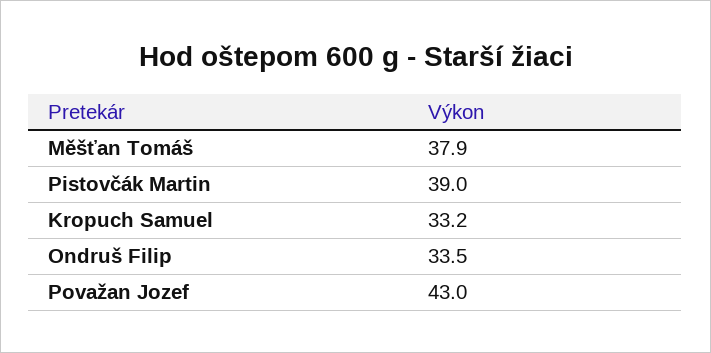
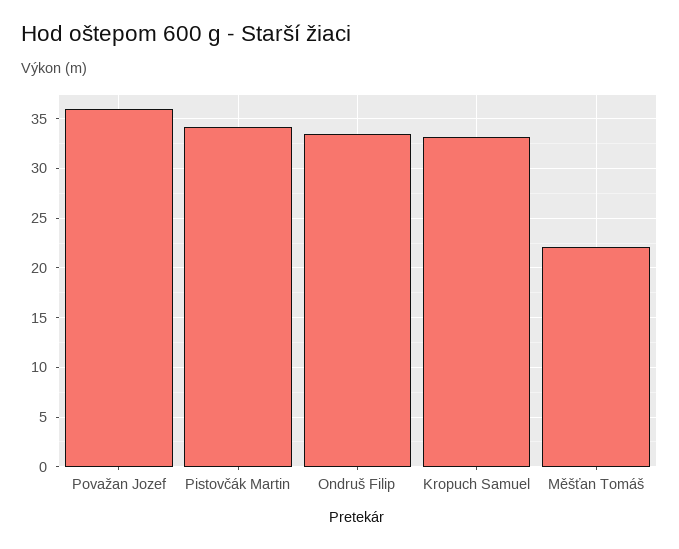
Měšťan Tomáš: 37.9 -> 22
Pistovčák Martin: 39 -> 34
Považan Jozef: 43 -> 36

